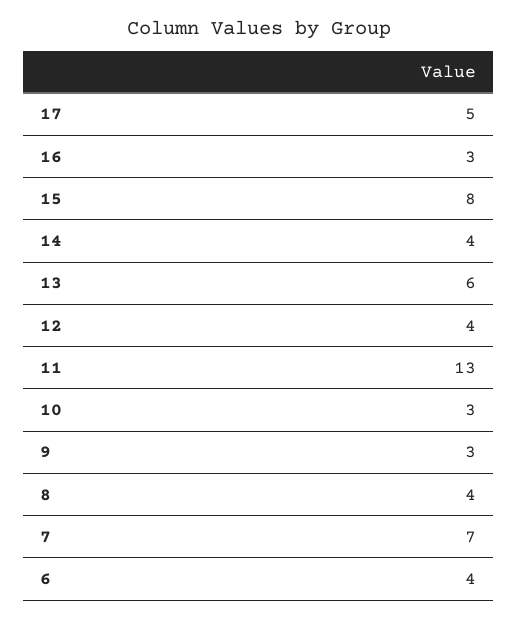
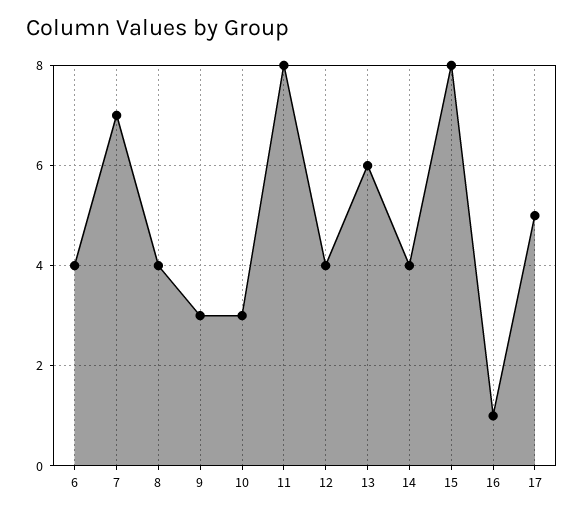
16: 3 -> 1
11: 13 -> 8

